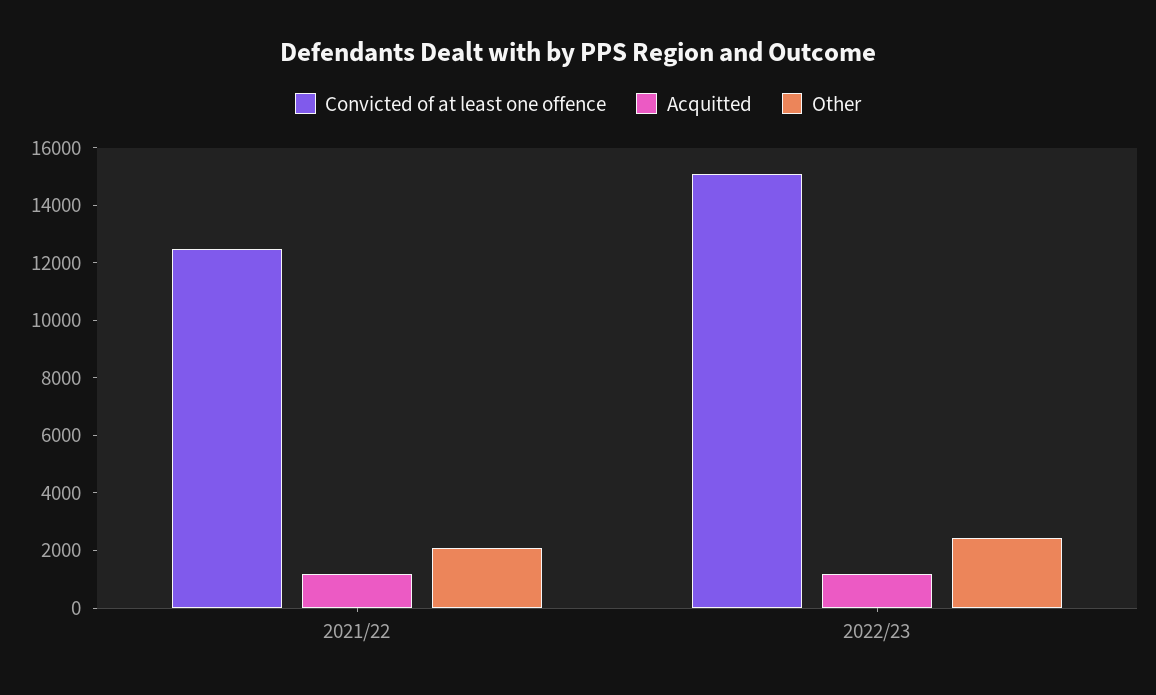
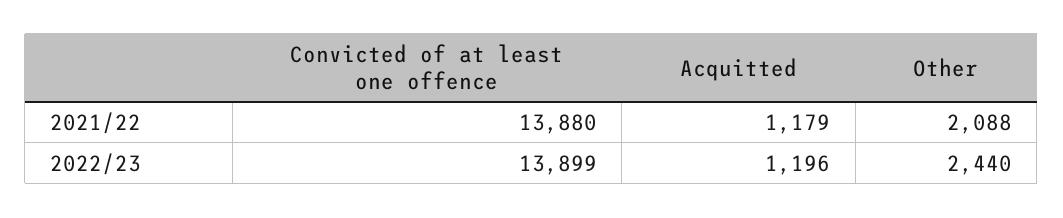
Convicted of at least one offence, 2021/22: 12500 -> 13880
Convicted of at least one offence, 2022/23: 15000 -> 13899

